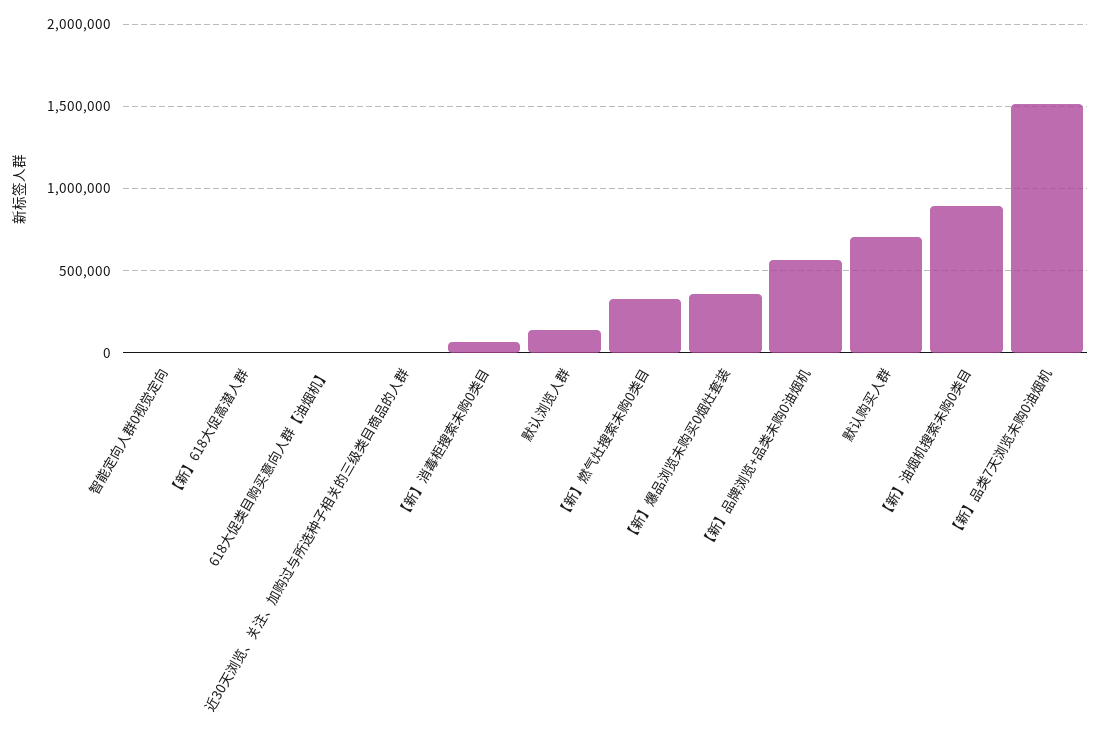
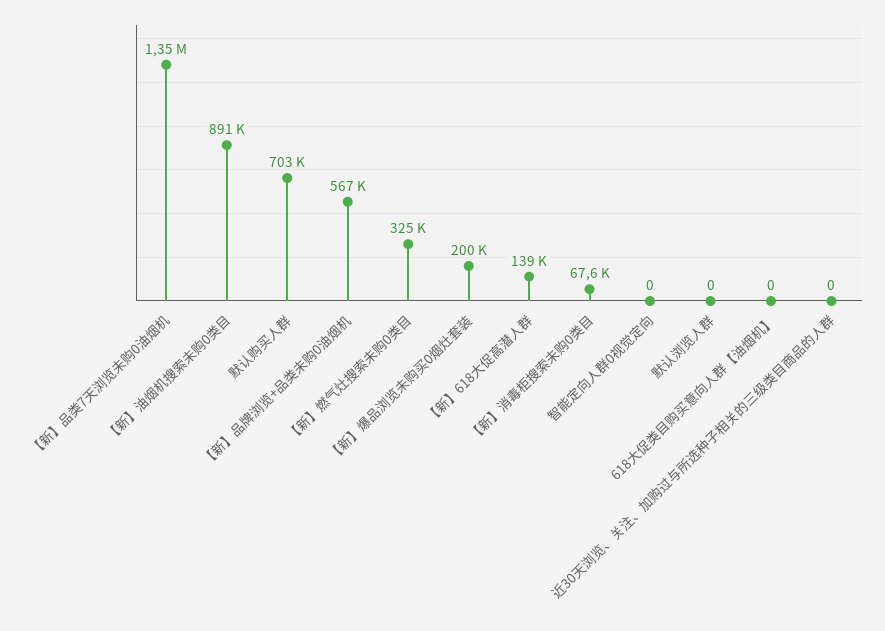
【新】618大促高潜人群: 0 -> 139000
默认浏览人群: 150000 -> 0
【新】爆品浏览未购买0烟灶套装: 350000 -> 200000
【新】品类7天浏览未购0油烟机: 1500000 -> 1350000

